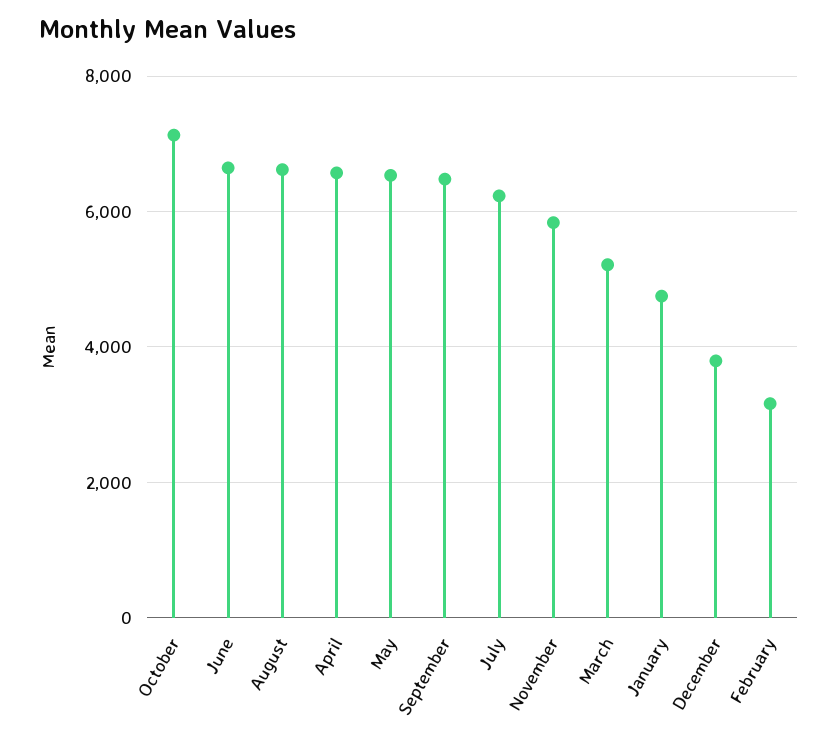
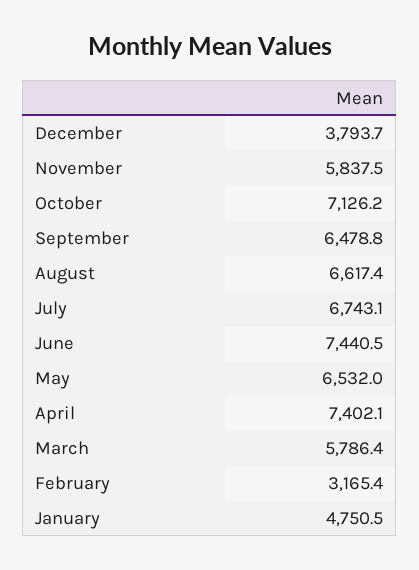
June: 6600 -> 7440.5
April: 6600 -> 7402.1
July: 6200 -> 6743.1
March: 5200 -> 5786.4

